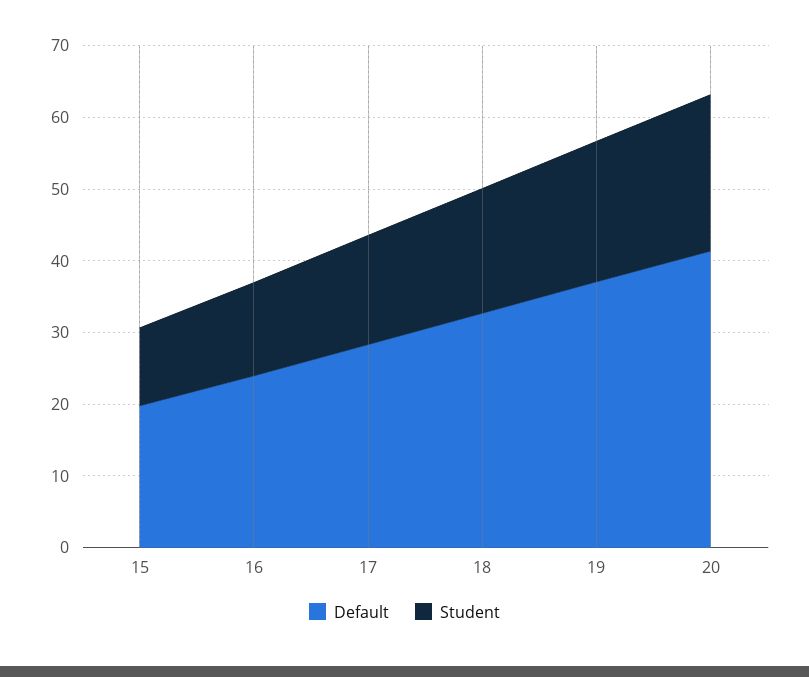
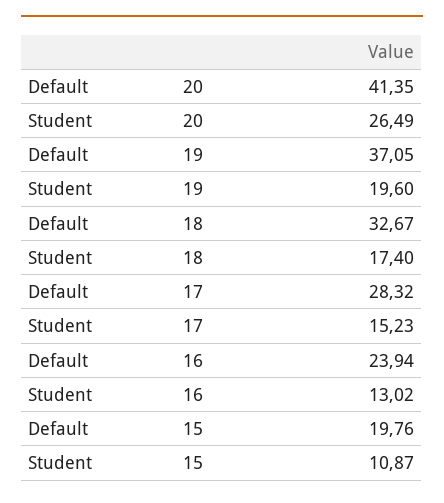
Student, 20: 22 -> 26.49

